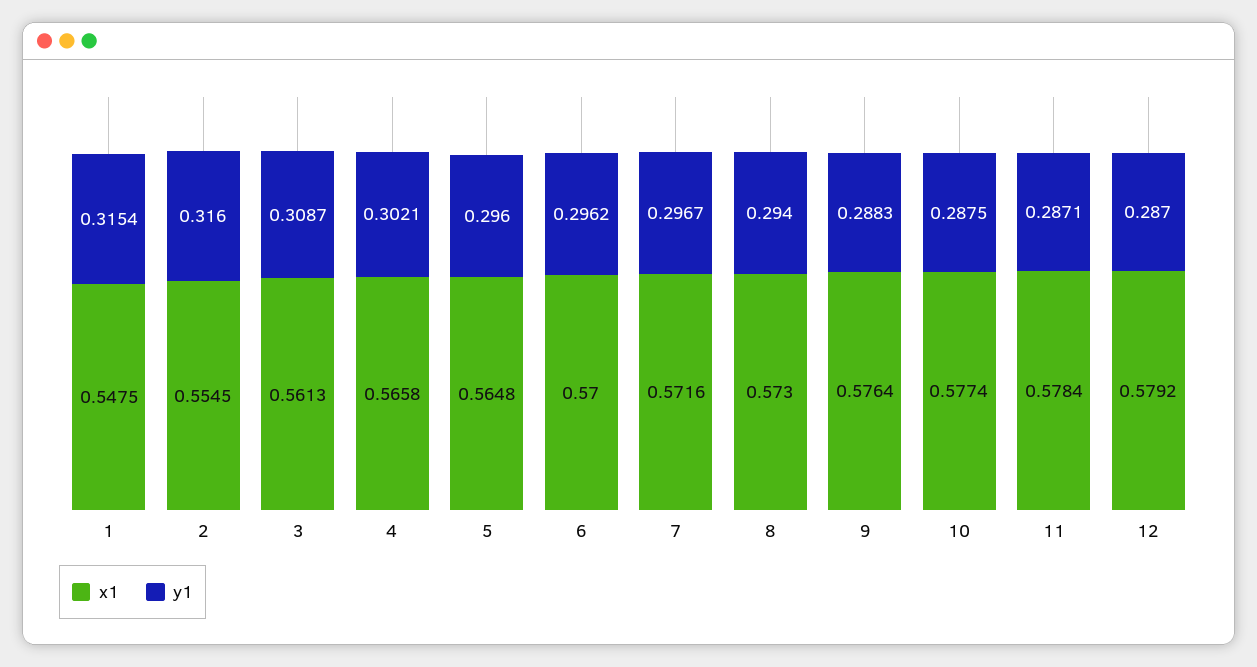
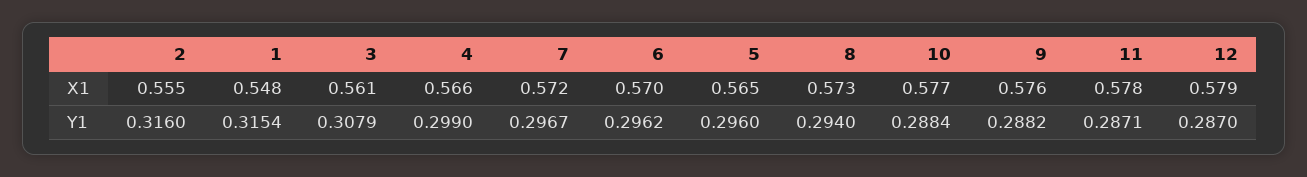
y1, 3: 0.3087 -> 0.3079
y1, 4: 0.3021 -> 0.299
y1, 9: 0.2883 -> 0.2882
y1, 10: 0.2875 -> 0.2884

